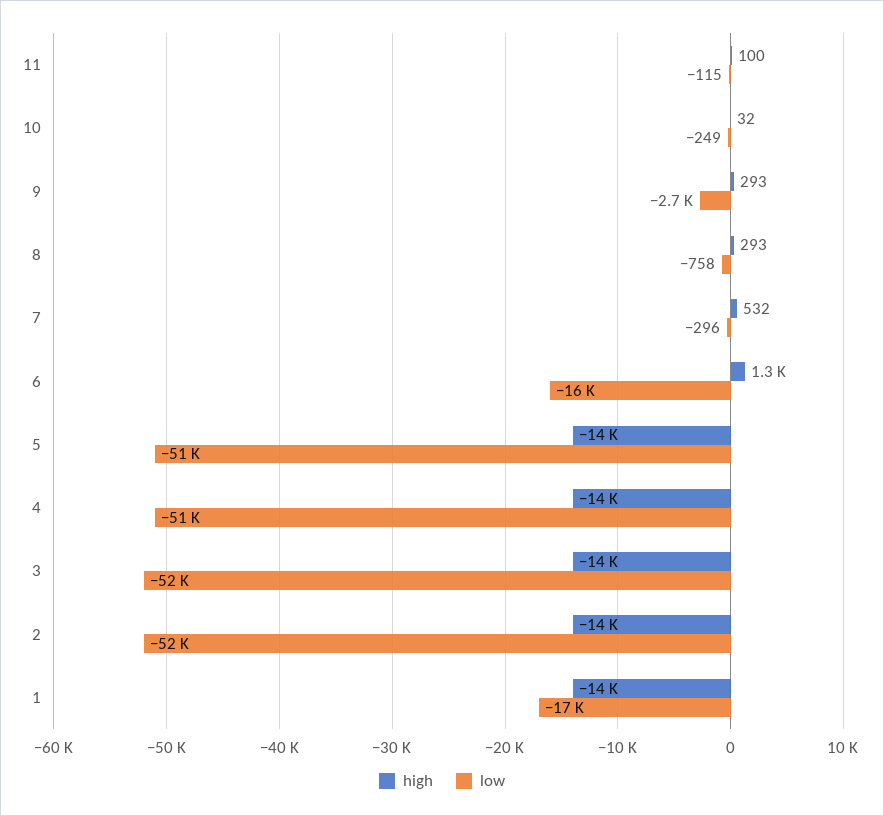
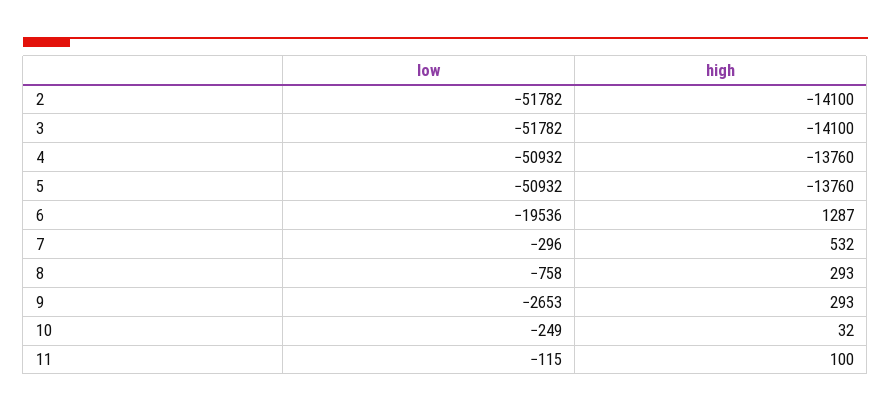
low, 6: -16000 -> -19536
high, 1: -14000 -> none
low, 1: -17000 -> none

